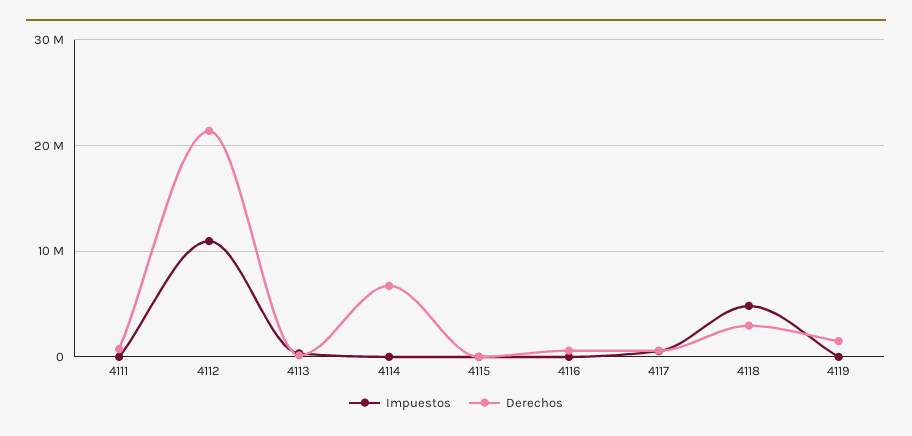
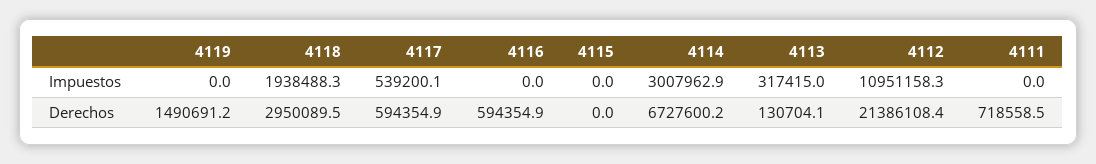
Impuestos, 4114: 0 -> 3007962.9
Impuestos, 4118: 5000000 -> 1938488.3

